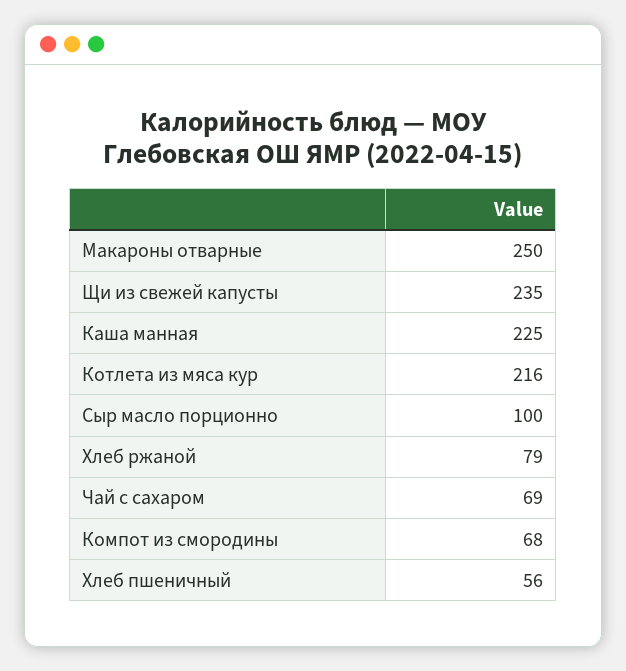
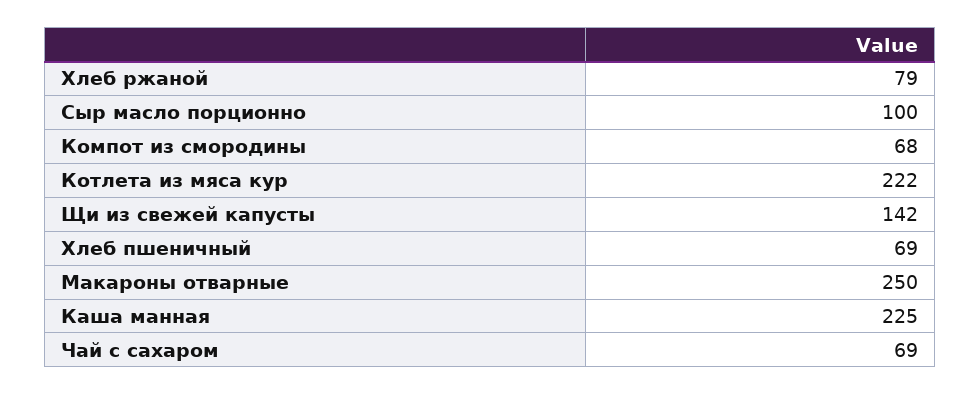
Щи из свежей капусты: 235 -> 142
Котлета из мяса кур: 216 -> 222
Хлеб пшеничный: 56 -> 69

